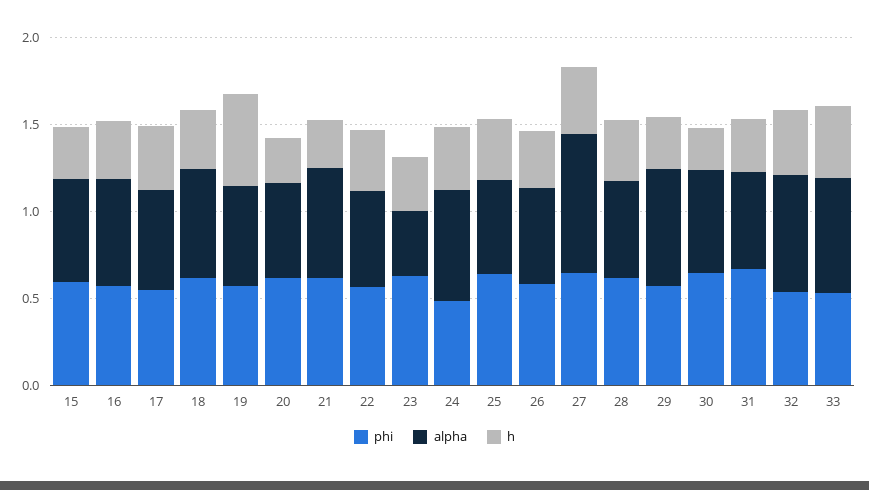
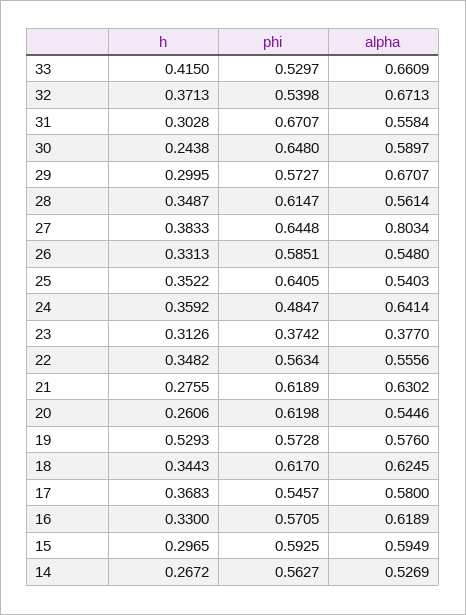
phi, 23: 0.6 -> 0.3742
h, 14: none -> 0.2672
phi, 14: none -> 0.5627
alpha, 14: none -> 0.5269

